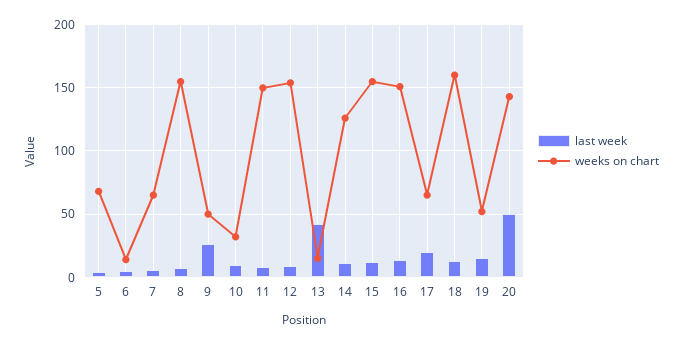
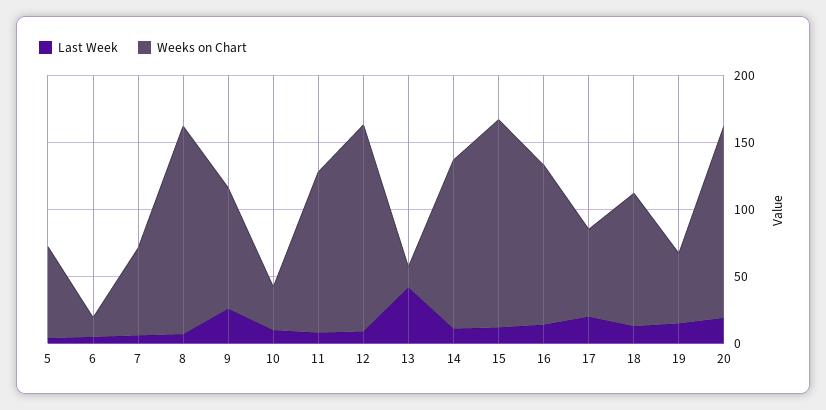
weeks on chart, 9: 50 -> 90
weeks on chart, 11: 150 -> 120
weeks on chart, 16: 150 -> 120
weeks on chart, 18: 160 -> 100
last week, 20: 50 -> 20

